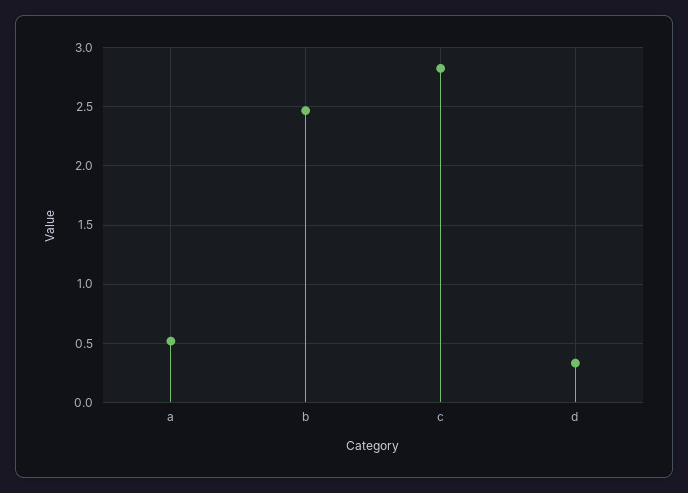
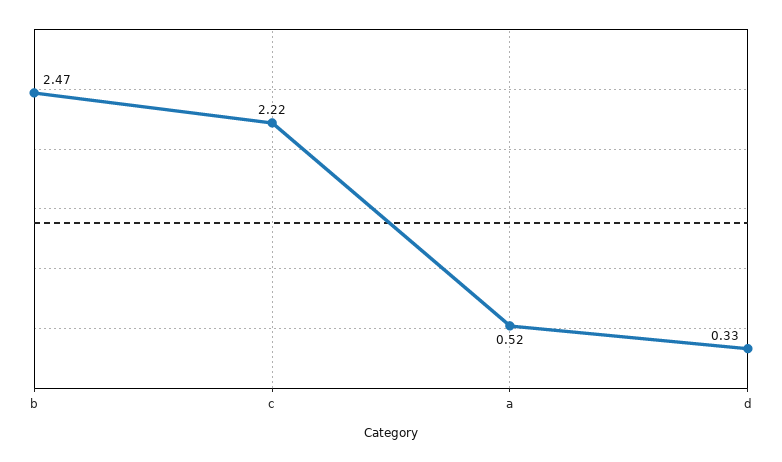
c: 2.8 -> 2.22

